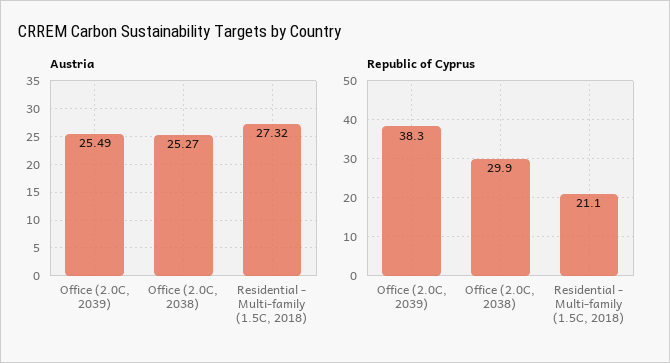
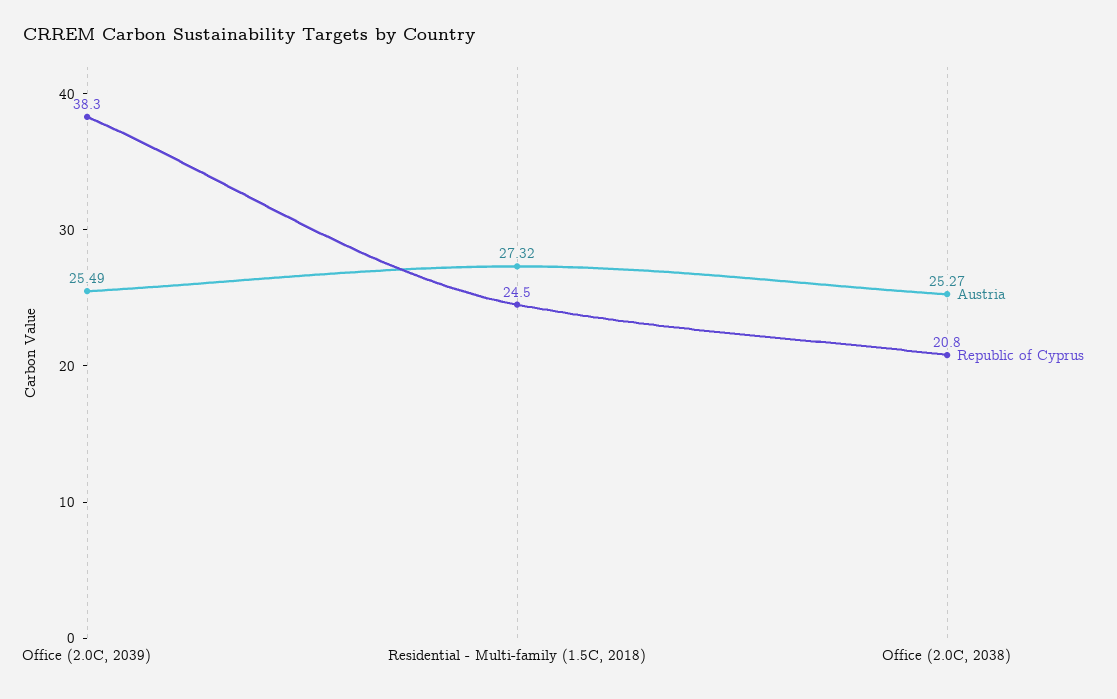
Republic of Cyprus, Office (2.0C, 2038): 29.9 -> 20.8
Republic of Cyprus, Residential - Multi-family (1.5C, 2018): 21.1 -> 24.5

